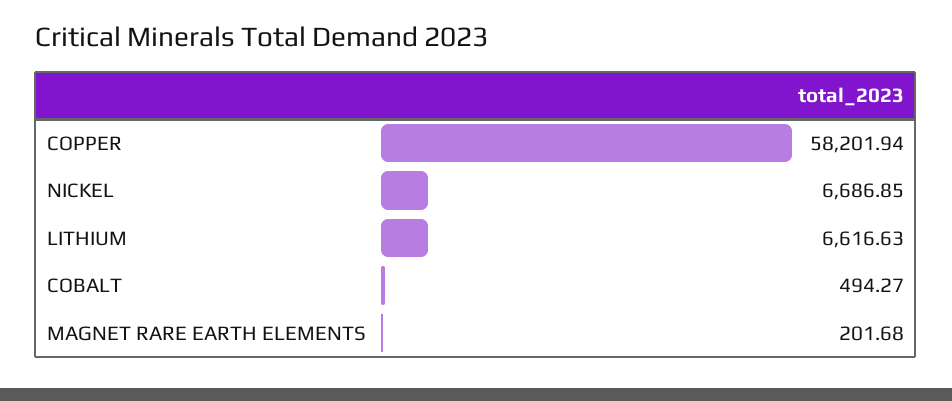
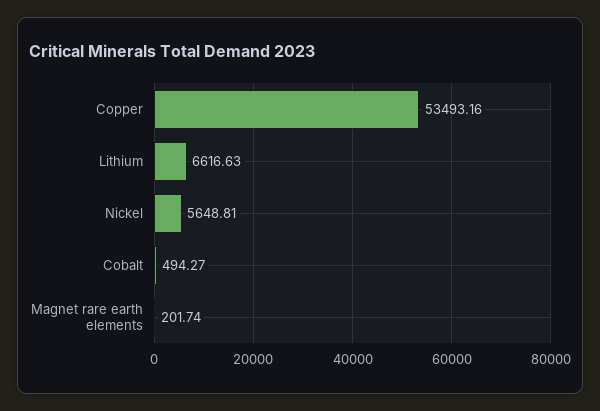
COPPER: 58201.94 -> 53493.16
NICKEL: 6686.85 -> 5648.81
MAGNET RARE EARTH ELEMENTS: 201.68 -> 201.74

